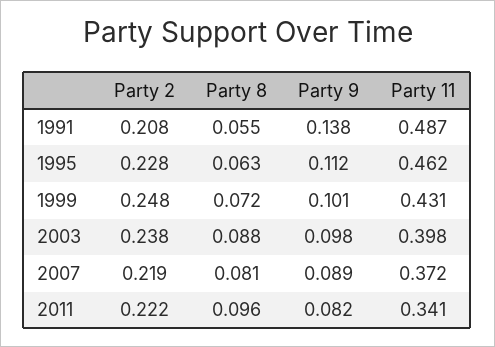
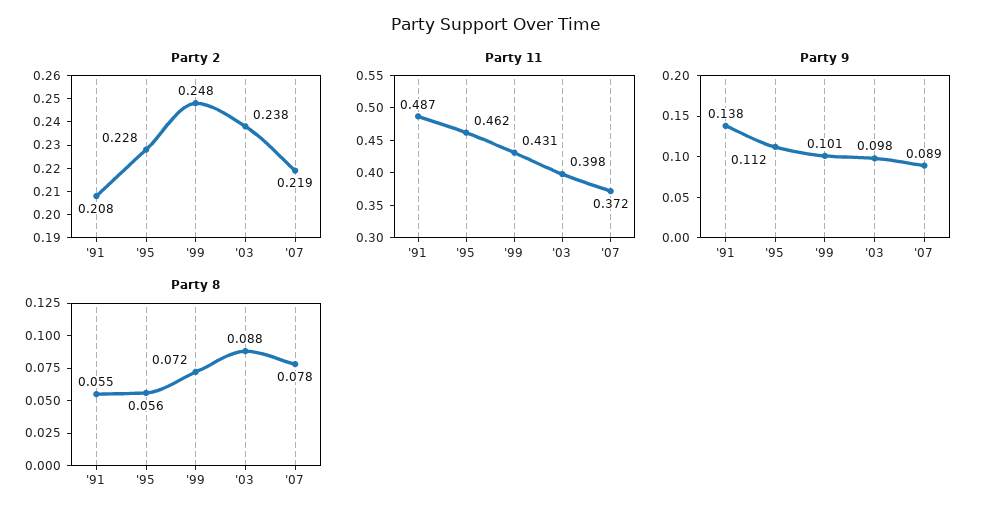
Party 8, 1995: 0.063 -> 0.056
Party 8, 2007: 0.081 -> 0.078
Party 2, 2011: 0.222 -> none
Party 8, 2011: 0.096 -> none
Party 9, 2011: 0.082 -> none
Party 11, 2011: 0.341 -> none

